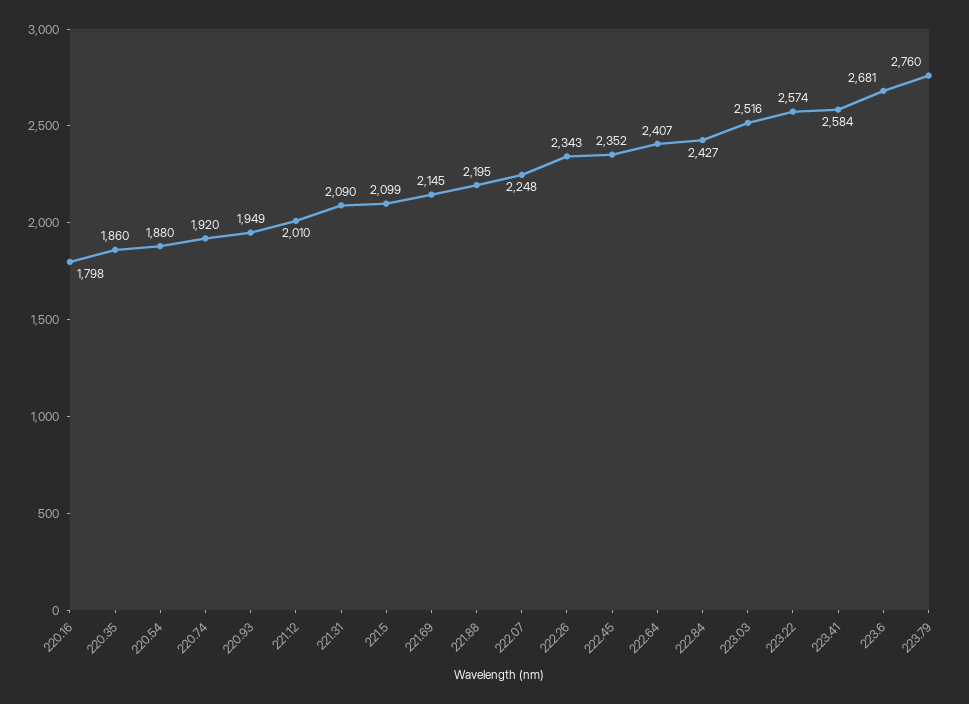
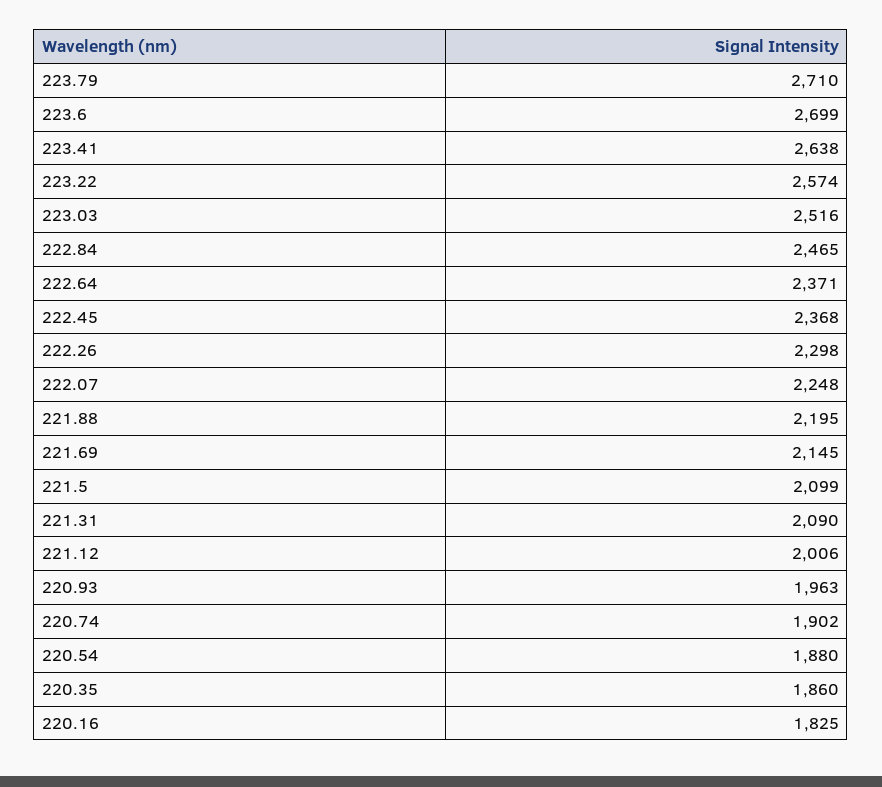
220.16: 1798 -> 1825
220.74: 1920 -> 1902
220.93: 1949 -> 1963
221.12: 2010 -> 2006
222.26: 2343 -> 2298
222.45: 2352 -> 2368
222.64: 2407 -> 2371
222.84: 2427 -> 2465
223.41: 2584 -> 2638
223.6: 2681 -> 2699
223.79: 2760 -> 2710

